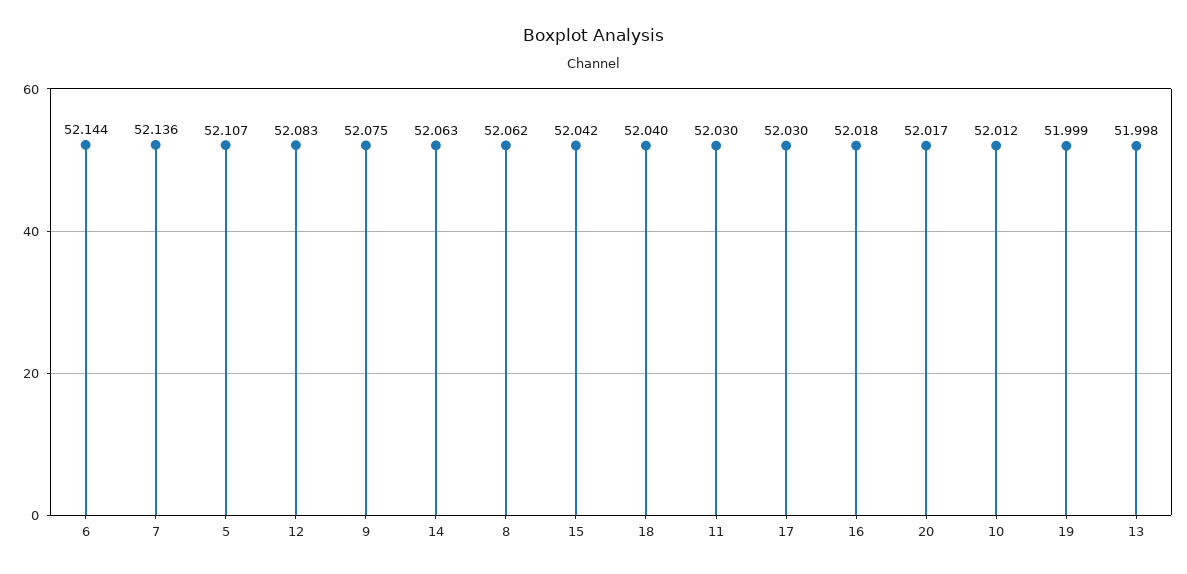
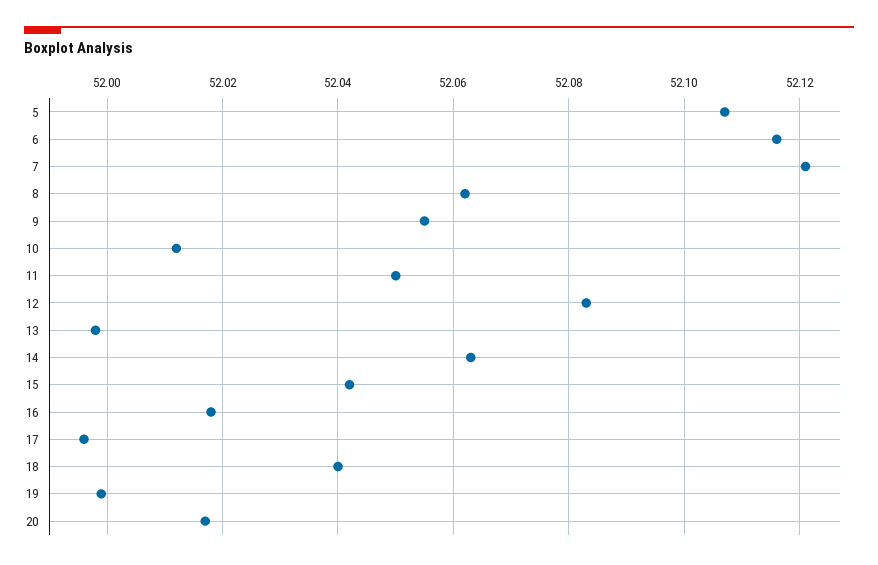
6: 52.144 -> 52.115
7: 52.136 -> 52.12
9: 52.075 -> 52.055
11: 52.03 -> 52.05
17: 52.03 -> 51.995

